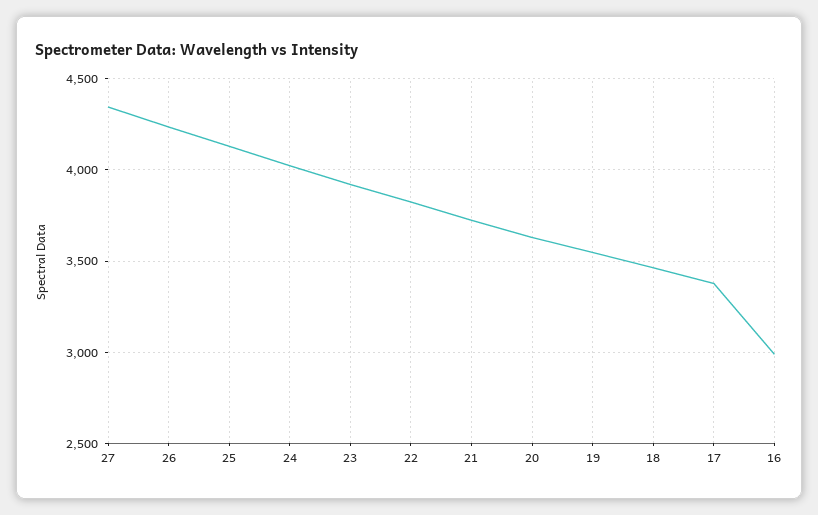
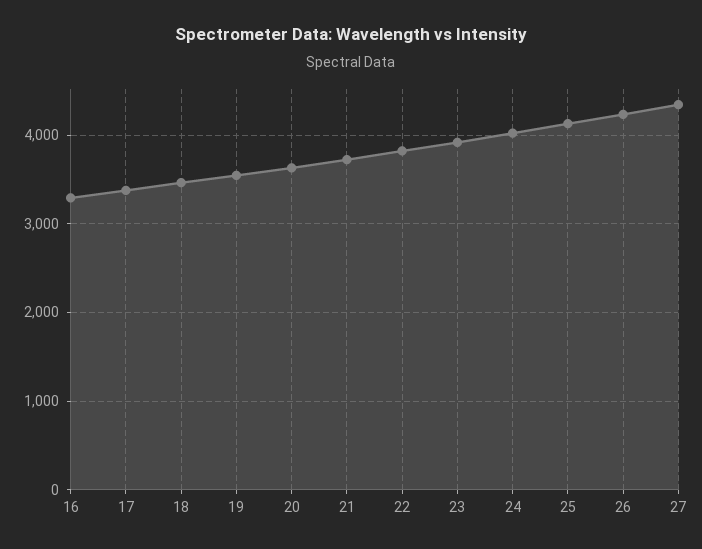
16: 3000 -> 3300

